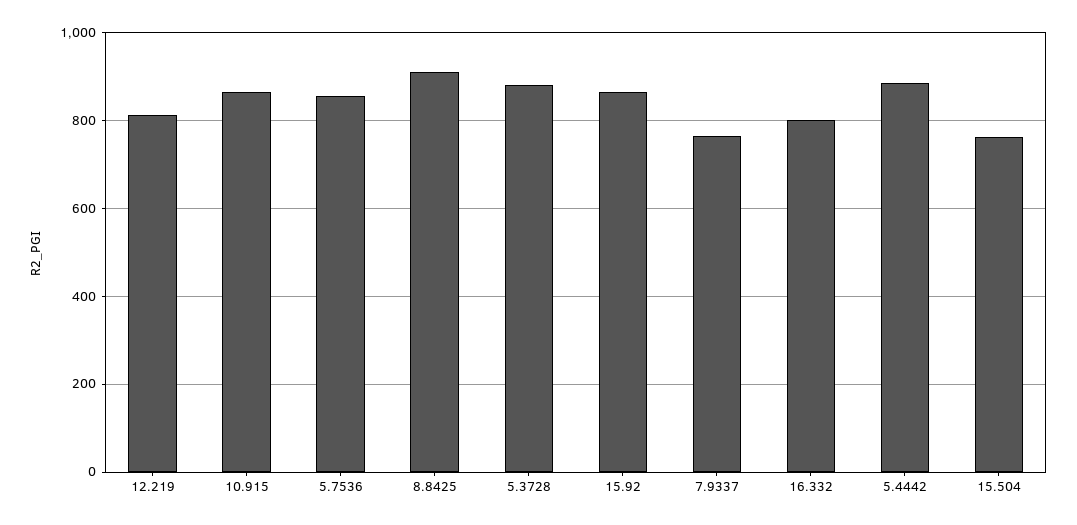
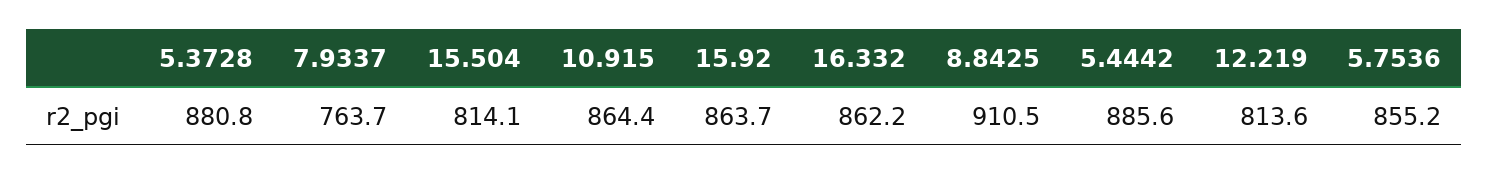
16.332: 800 -> 862.2
15.504: 760 -> 814.1

